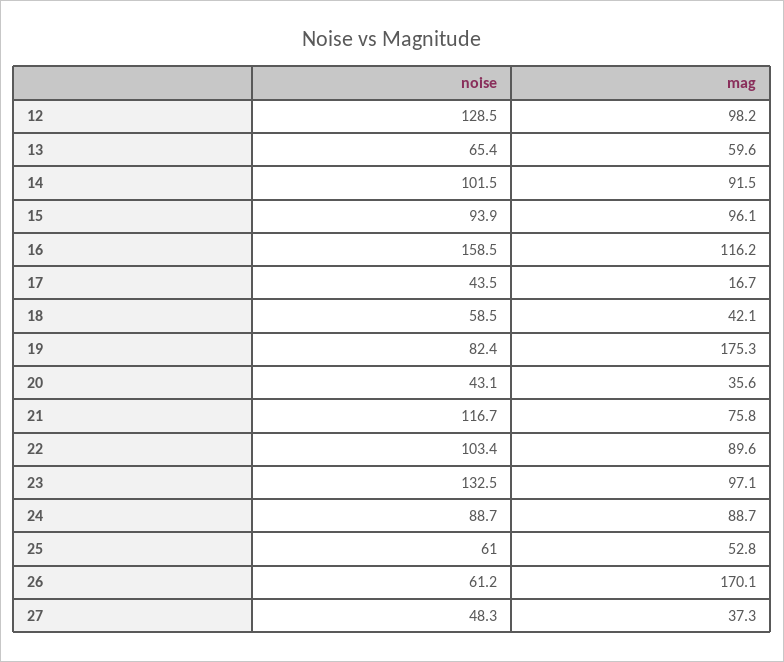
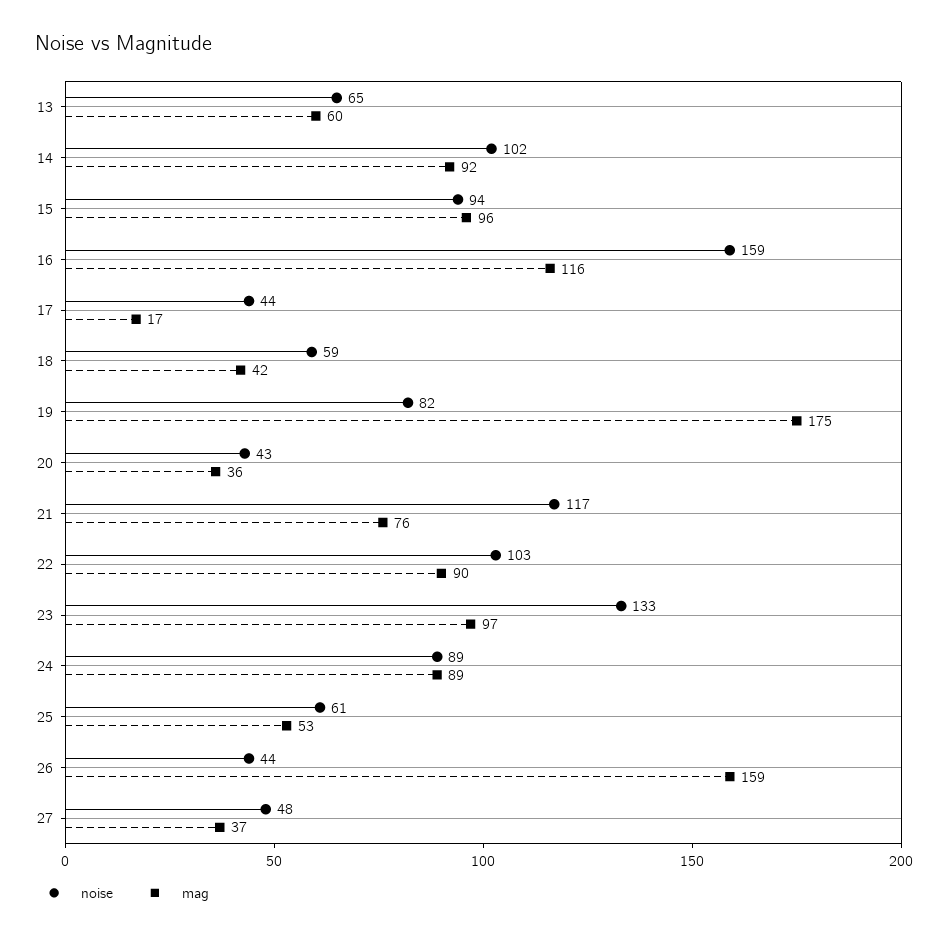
noise, 12: 128.5 -> none
mag, 12: 98.2 -> none
noise, 26: 61.2 -> 44
mag, 26: 170.1 -> 159

